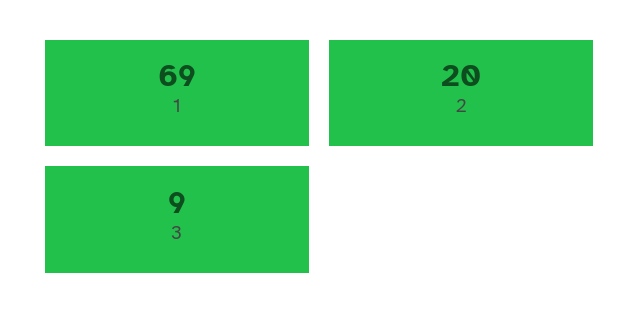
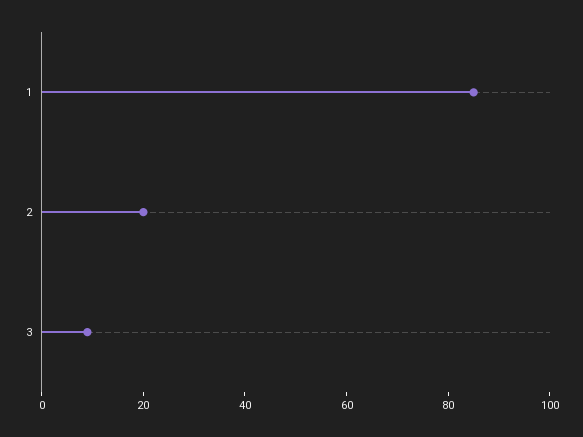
1: 69 -> 85

